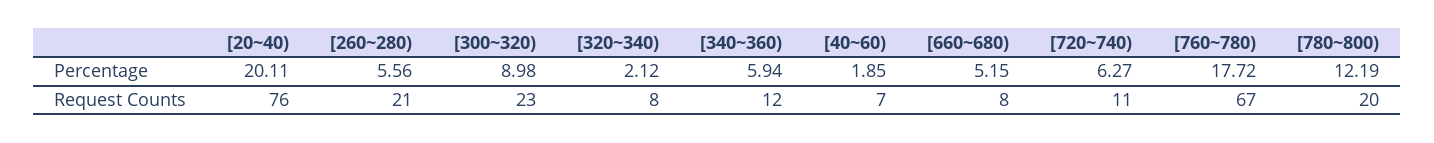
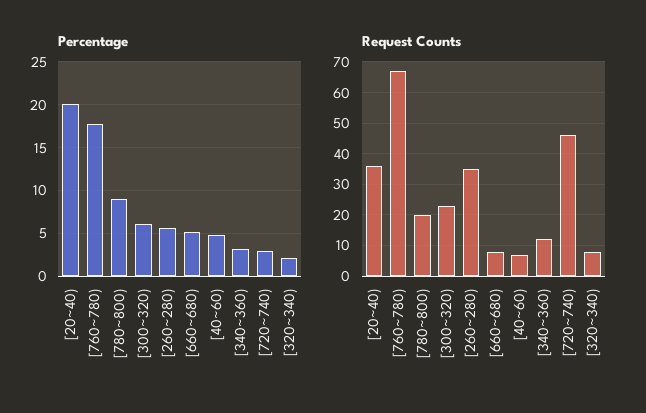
Percentage, [300~320): 8.98 -> 6
Percentage, [340~360): 5.94 -> 3
Percentage, [40~60): 1.85 -> 5
Percentage, [720~740): 6.27 -> 3
Percentage, [780~800): 12.19 -> 9
Request Counts, [20~40): 76 -> 35
Request Counts, [260~280): 21 -> 35
Request Counts, [720~740): 11 -> 45

